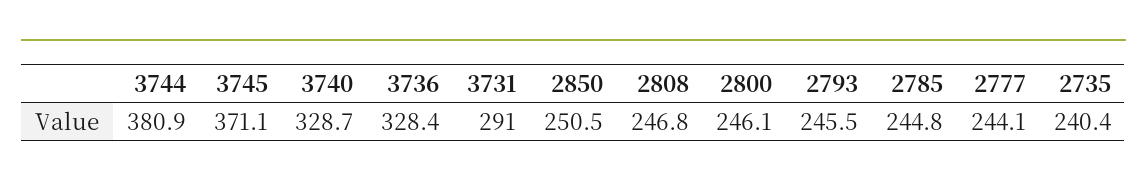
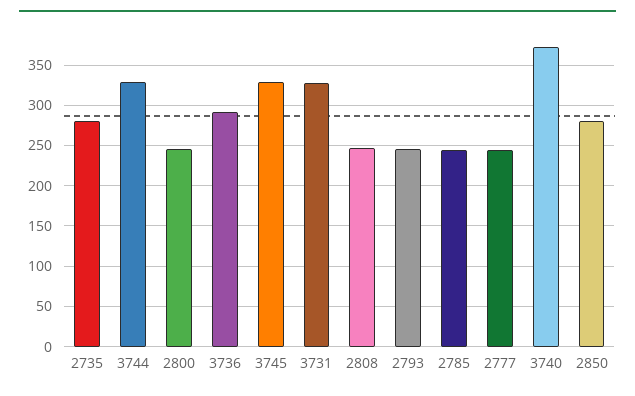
3744: 380.9 -> 330
3745: 371.1 -> 330
3740: 328.7 -> 370
3736: 328.4 -> 290
3731: 291 -> 330
2850: 250.5 -> 280
2735: 240.4 -> 280

